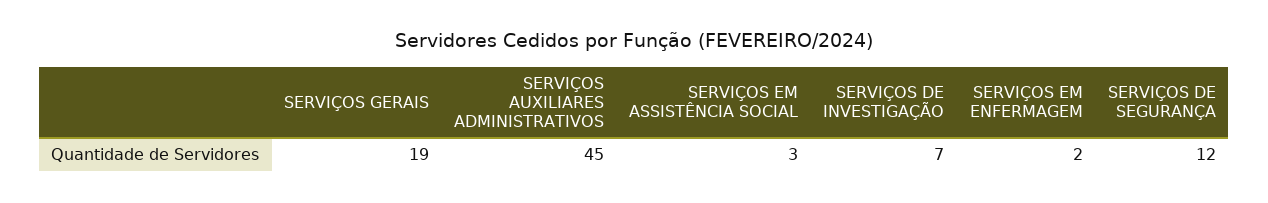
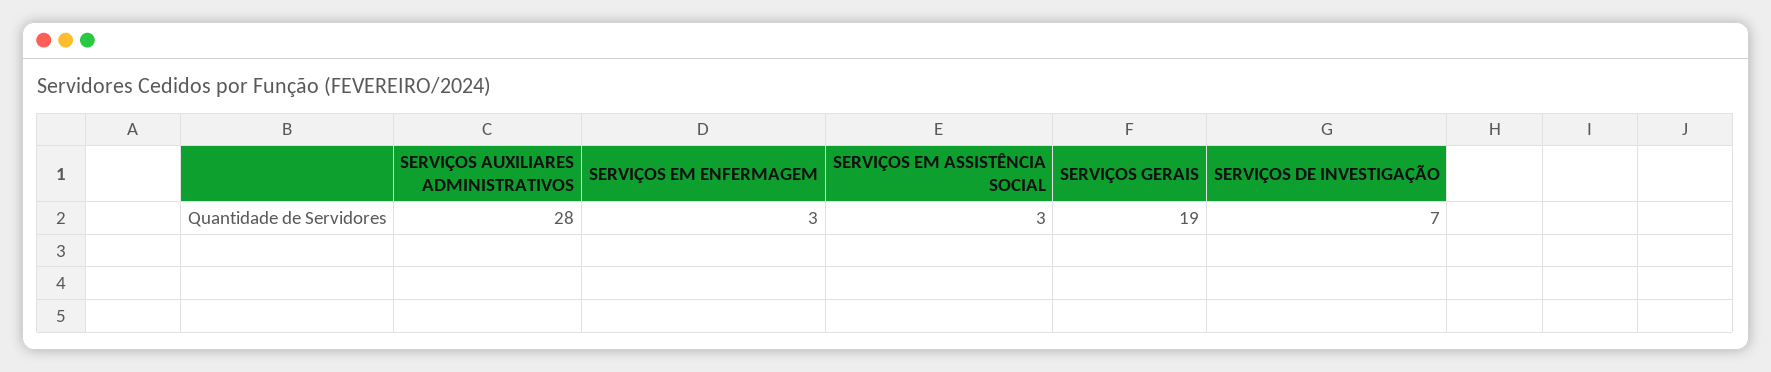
SERVIÇOS AUXILIARES ADMINISTRATIVOS: 45 -> 28
SERVIÇOS EM ENFERMAGEM: 2 -> 3
SERVIÇOS DE SEGURANÇA: 12 -> none

